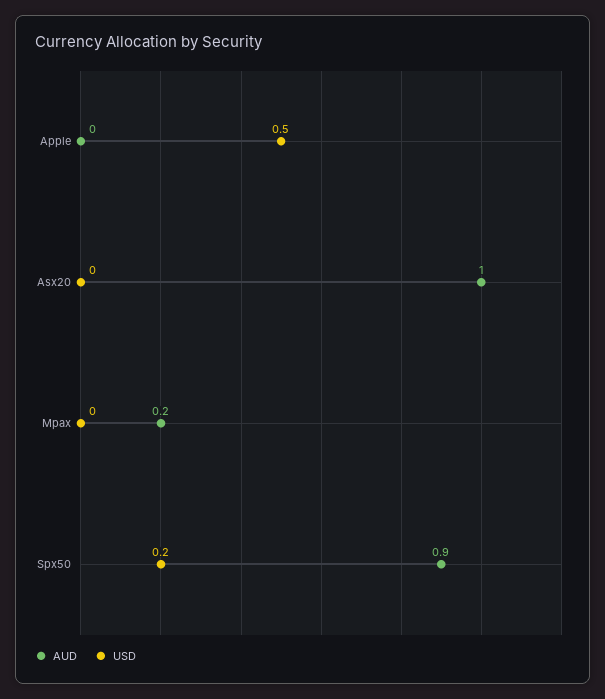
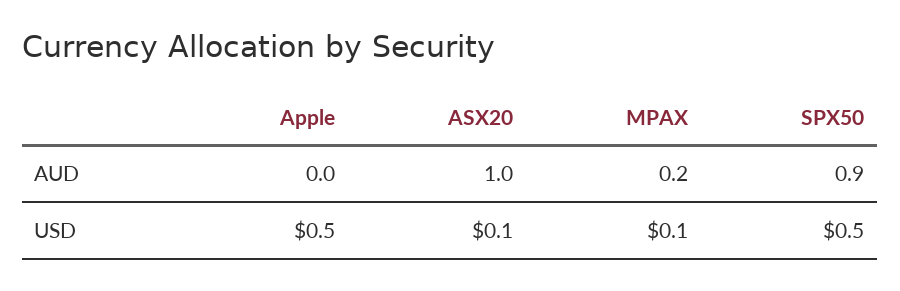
USD, Asx20: 0 -> 0.1
USD, Mpax: 0 -> 0.1
USD, Spx50: 0.2 -> 0.5

